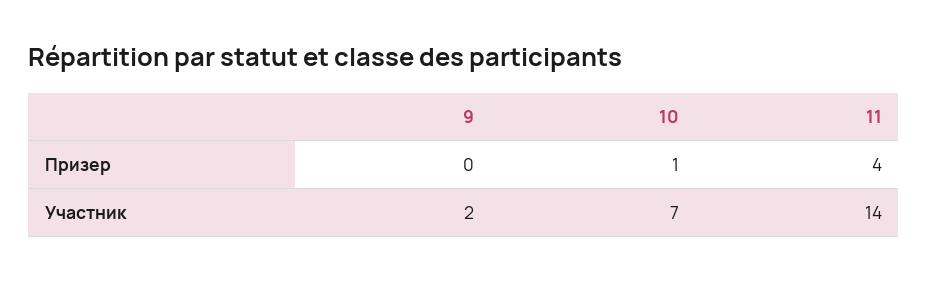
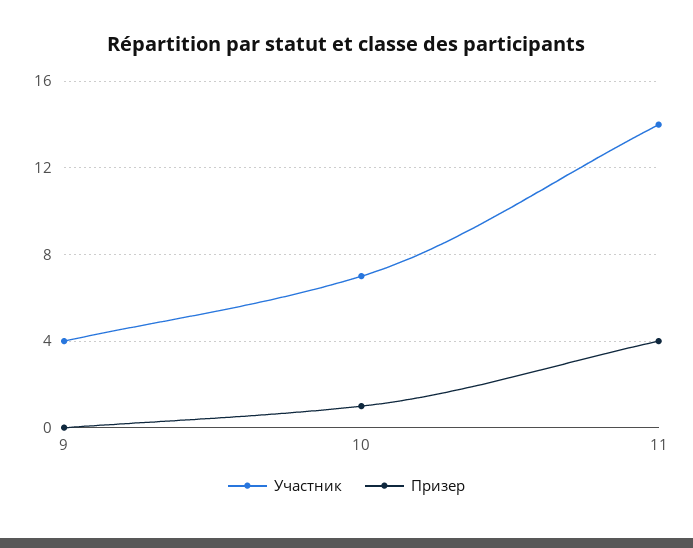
Участник, 9: 2 -> 4

